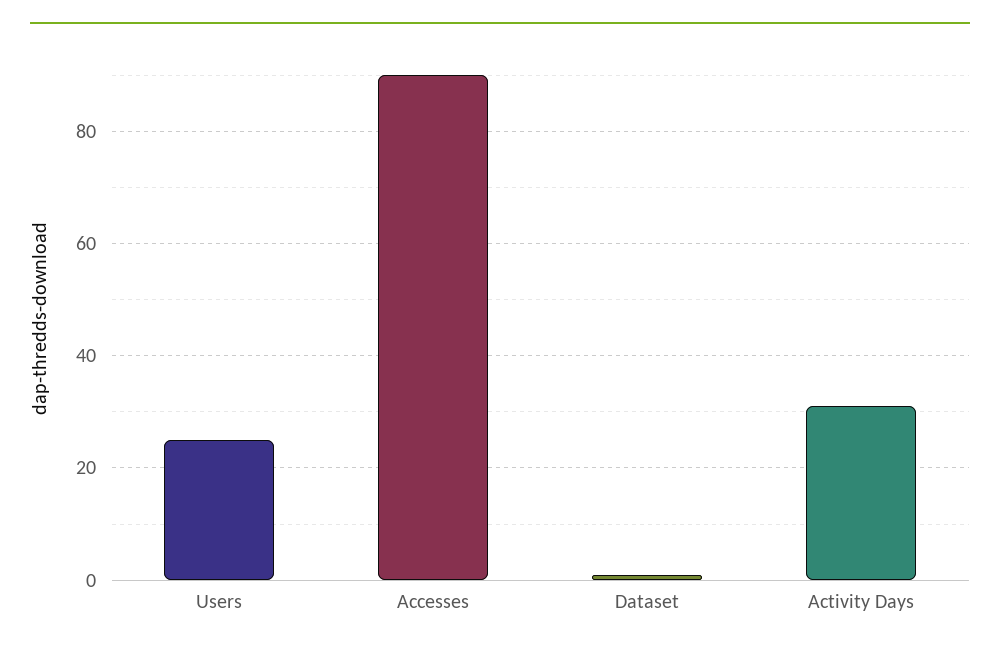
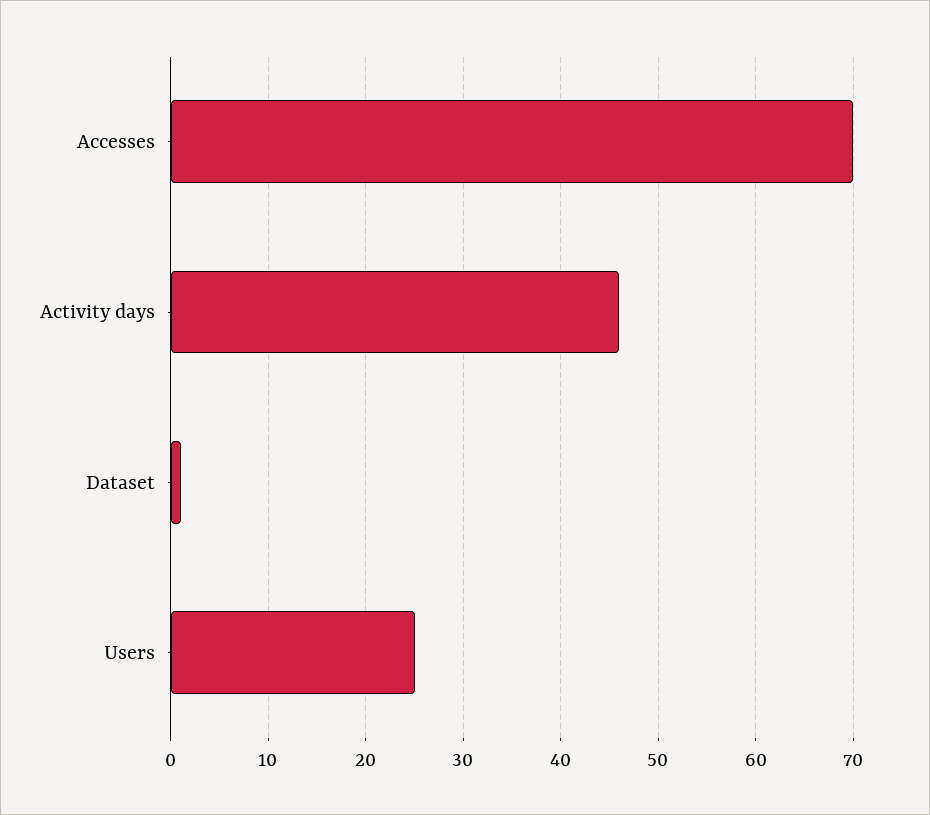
Accesses: 90 -> 70
Activity Days: 30 -> 46

